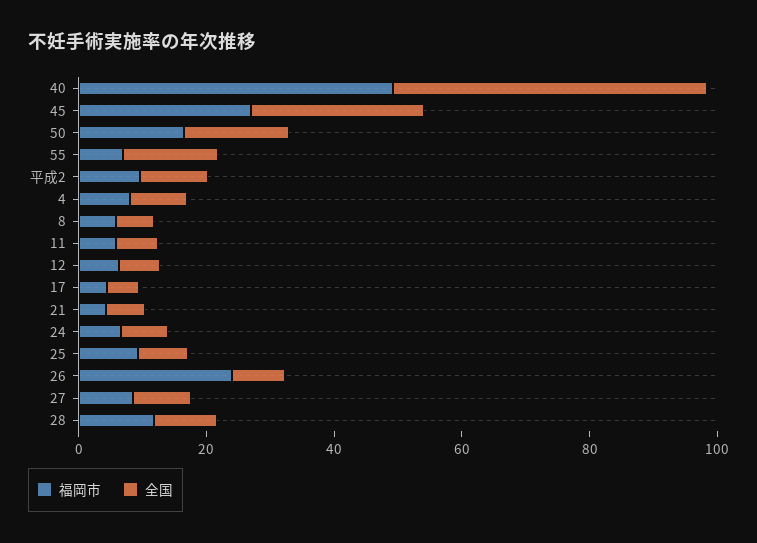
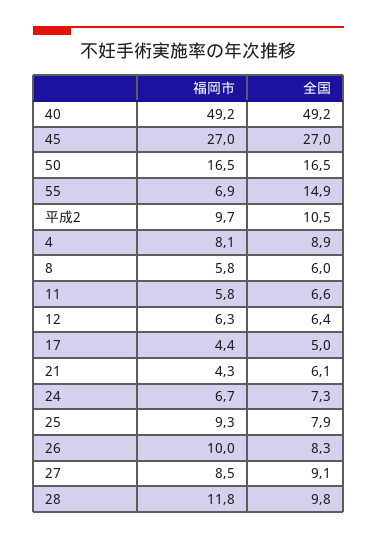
福岡市, 26: 25 -> 10

